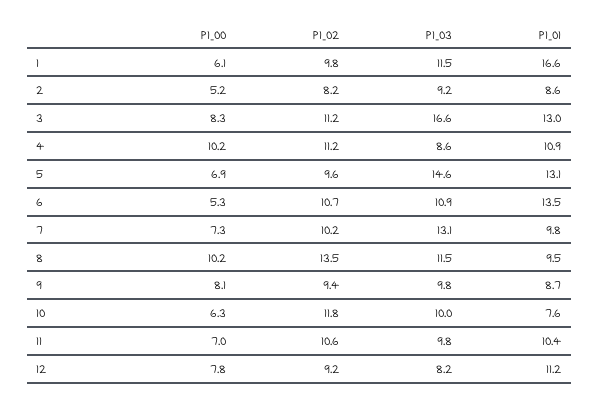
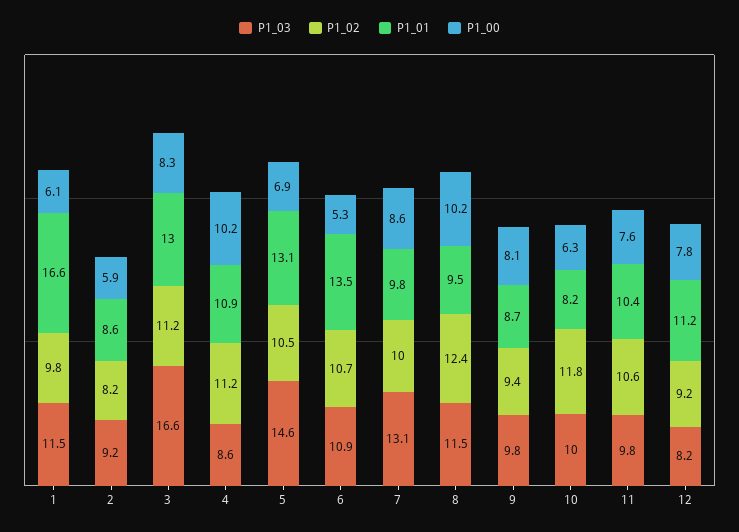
P1_00, 2: 5.2 -> 5.9
P1_02, 5: 9.6 -> 10.5
P1_00, 7: 7.3 -> 8.6
P1_02, 7: 10.2 -> 10
P1_02, 8: 13.5 -> 12.4
P1_01, 10: 7.6 -> 8.2
P1_00, 11: 7 -> 7.6

